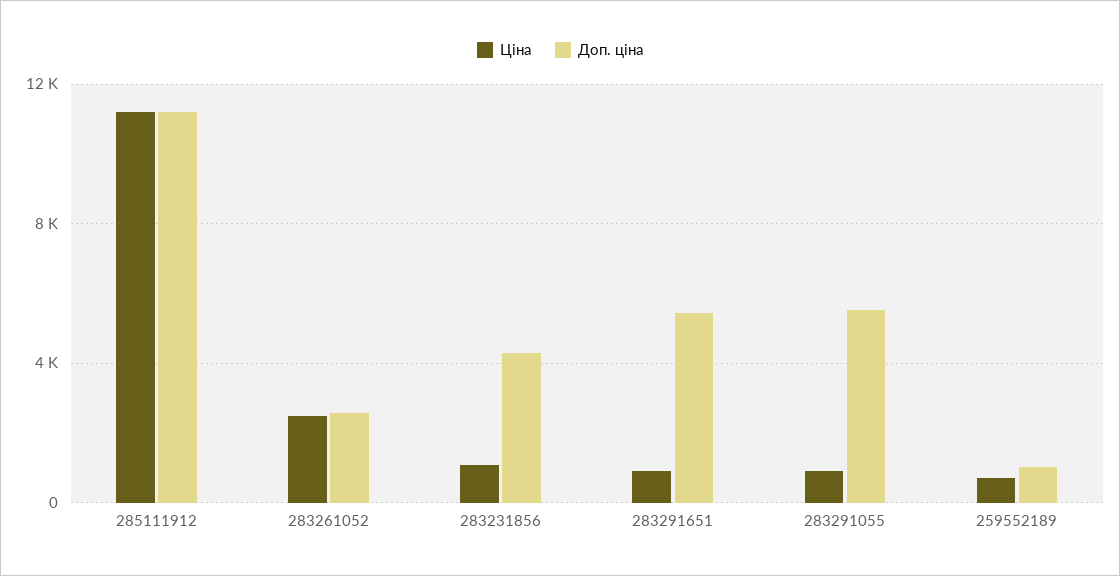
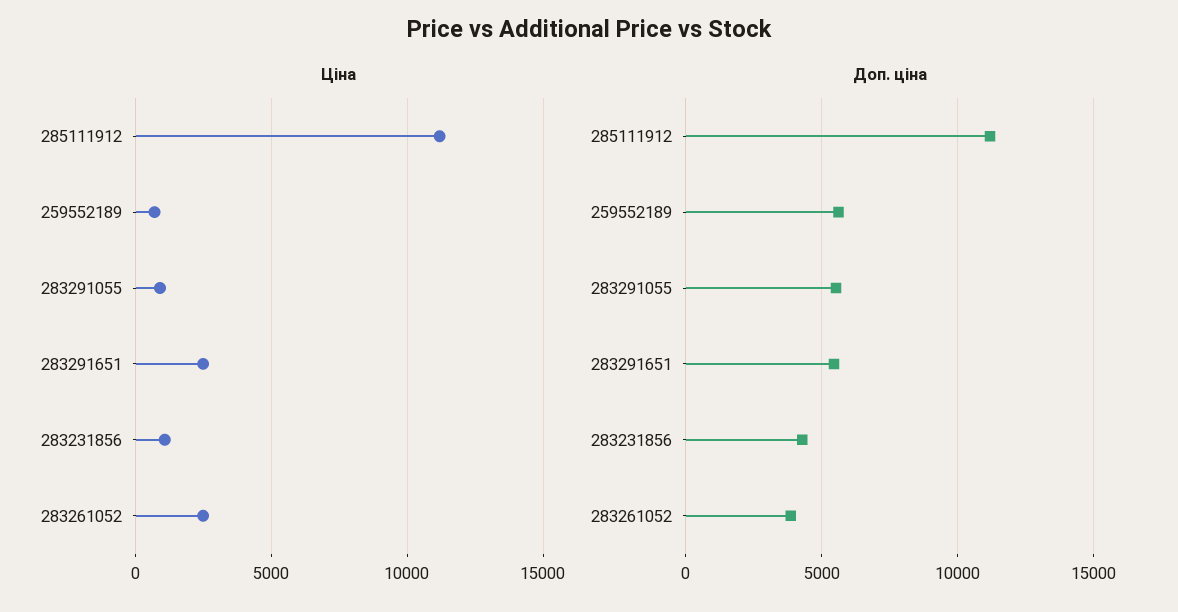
Доп. ціна, 283261052: 2500 -> 4000
Ціна, 283291651: 1000 -> 2500
Доп. ціна, 259552189: 1000 -> 5500

